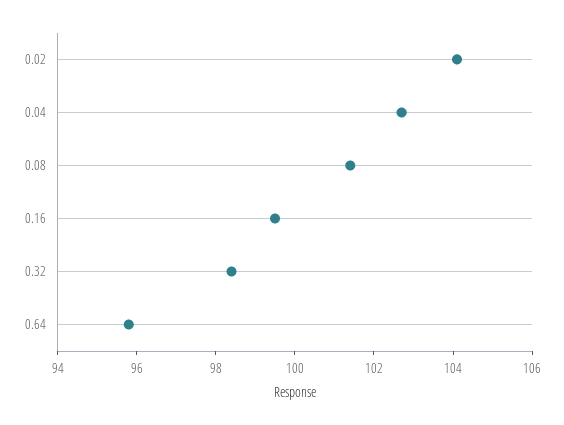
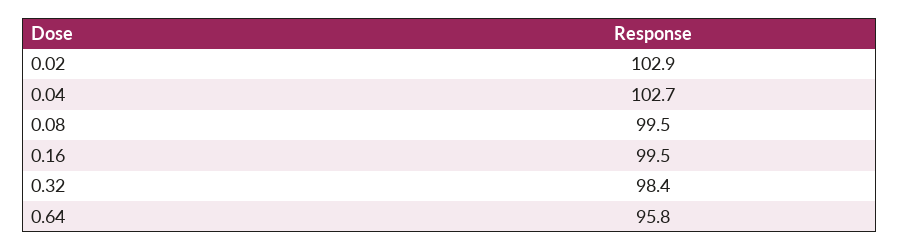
0.02: 104 -> 102.9
0.08: 101.5 -> 99.5

